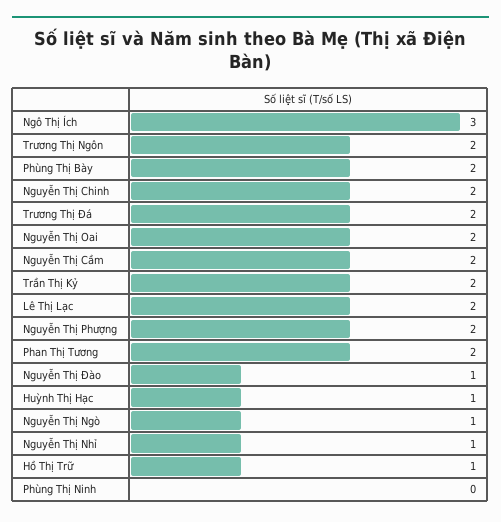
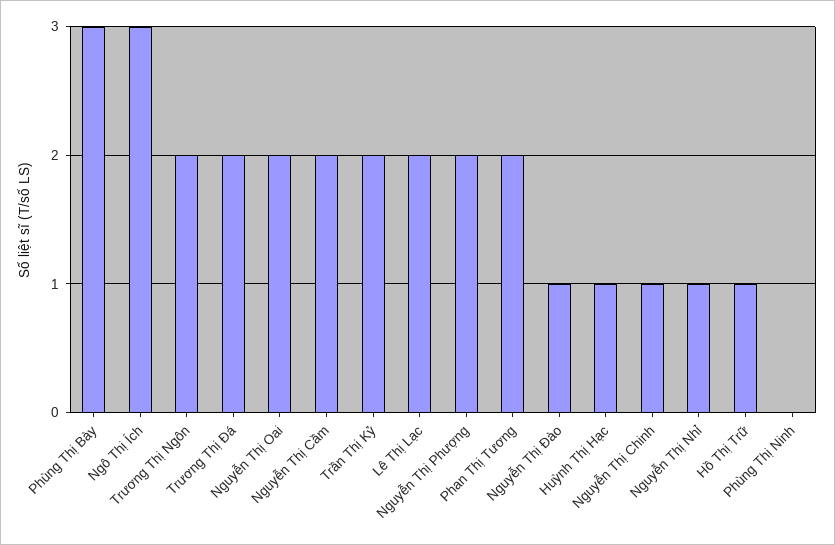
Phùng Thị Bày: 2 -> 3
Nguyễn Thị Chinh: 2 -> 1
Nguyễn Thị Ngò: 1 -> none

